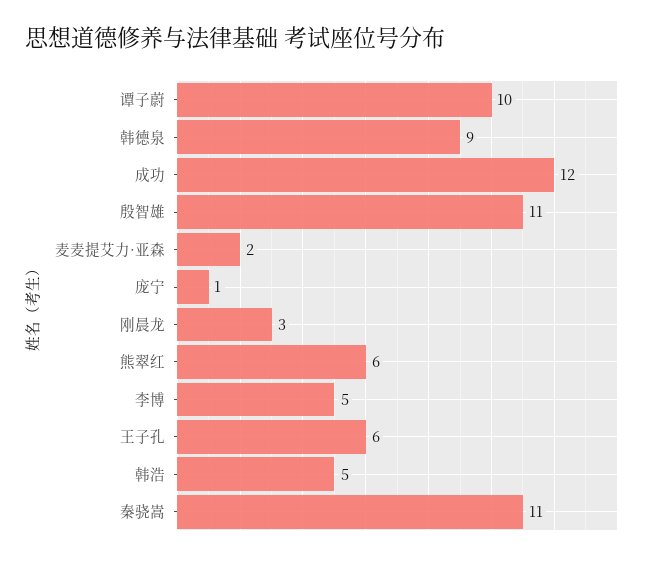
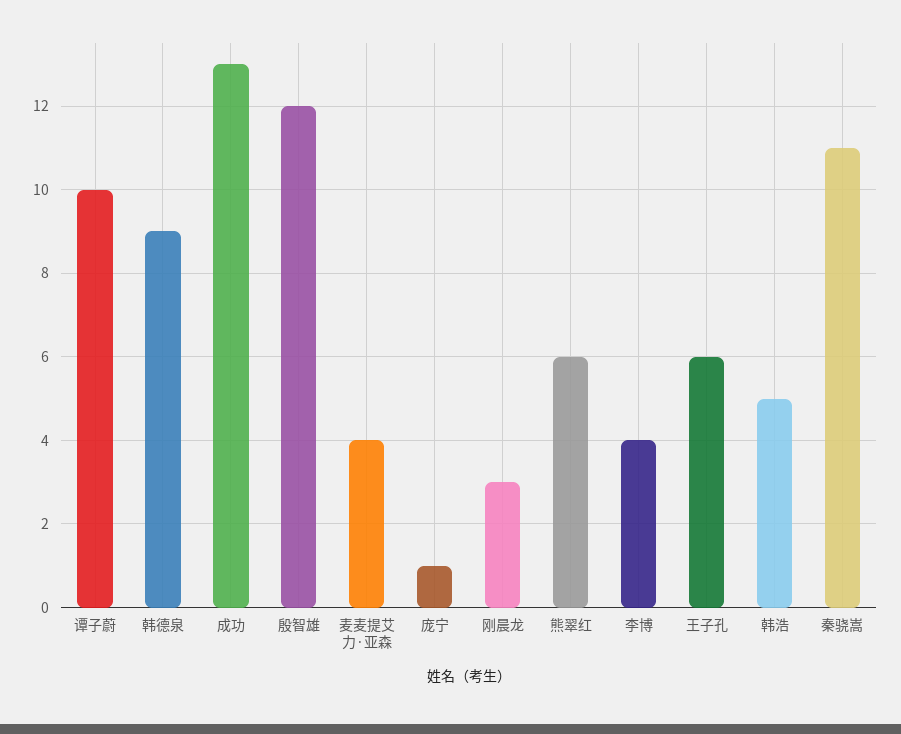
成功: 12 -> 13
殷智雄: 11 -> 12
麦麦提艾力·亚森: 2 -> 4
李博: 5 -> 4

